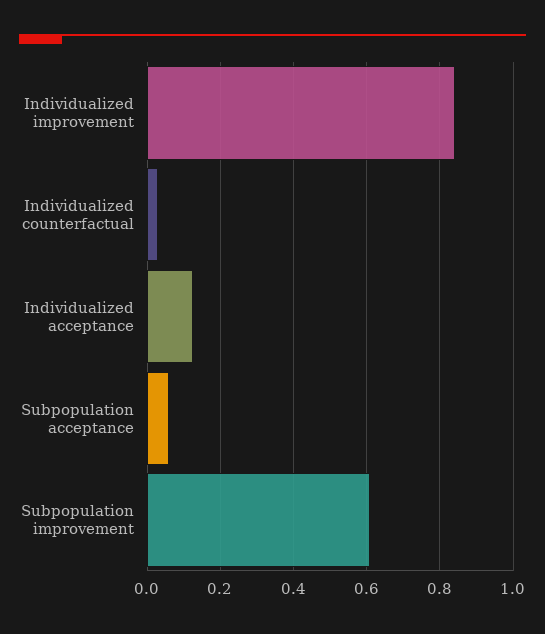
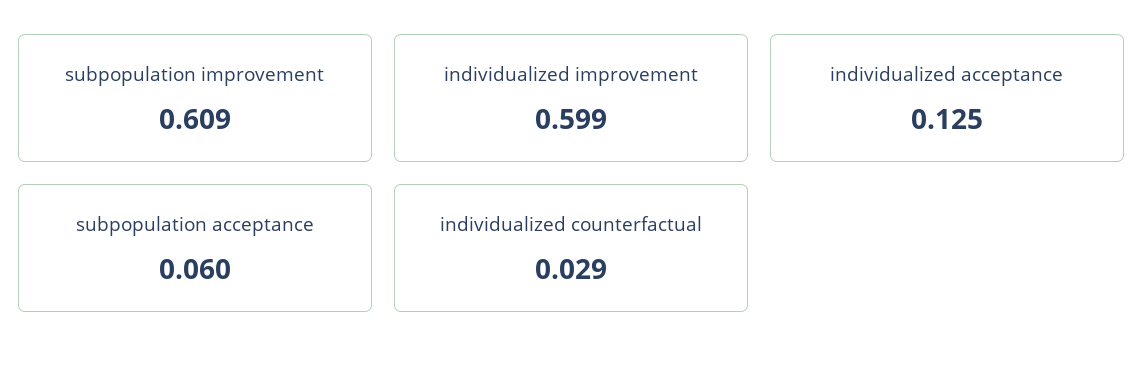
Individualized improvement: 0.84 -> 0.599

